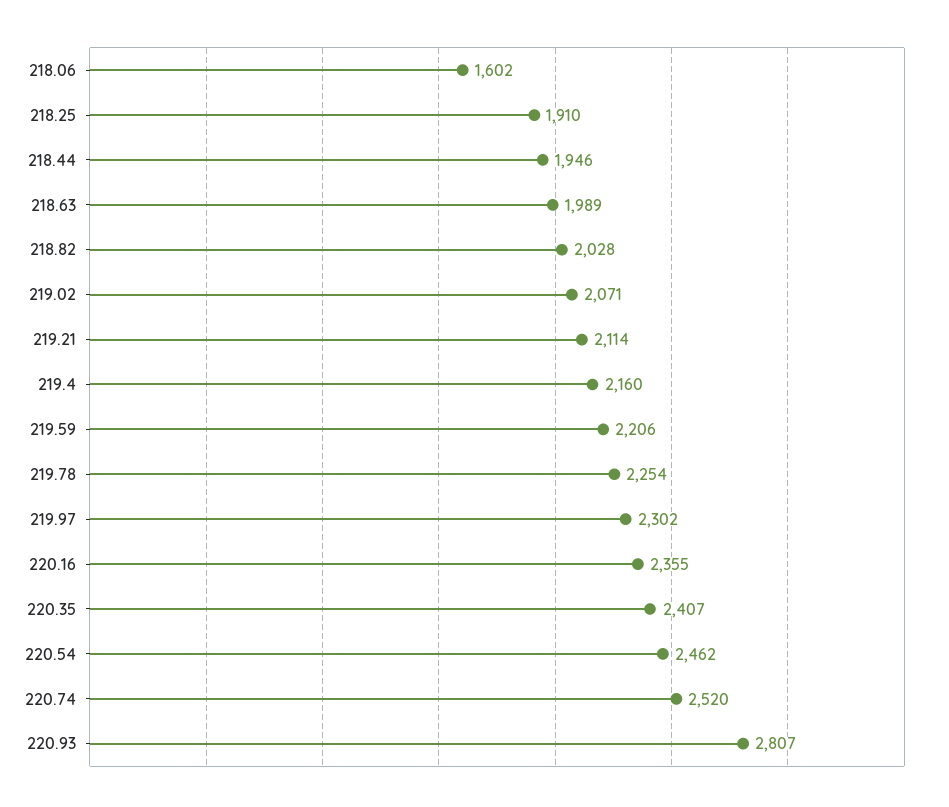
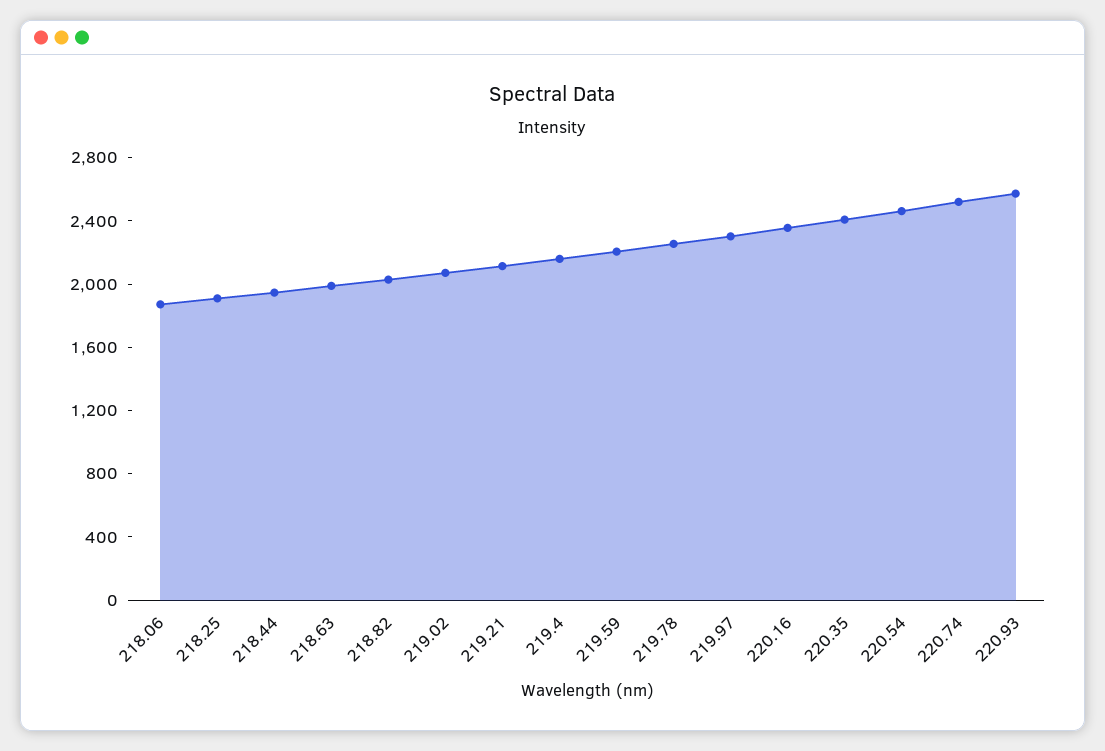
218.06: 1602 -> 1900
220.93: 2807 -> 2600

